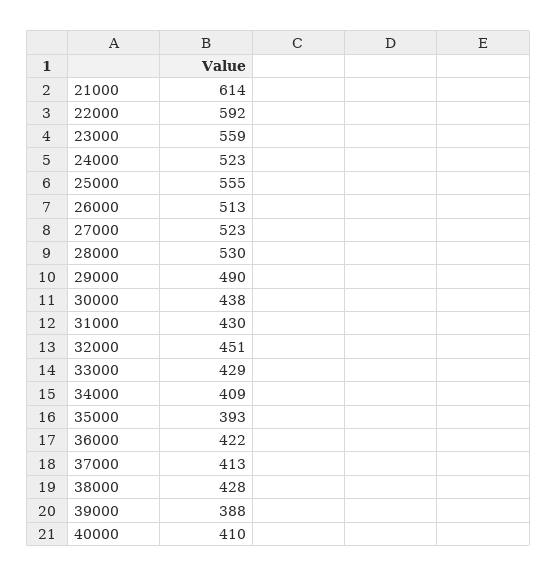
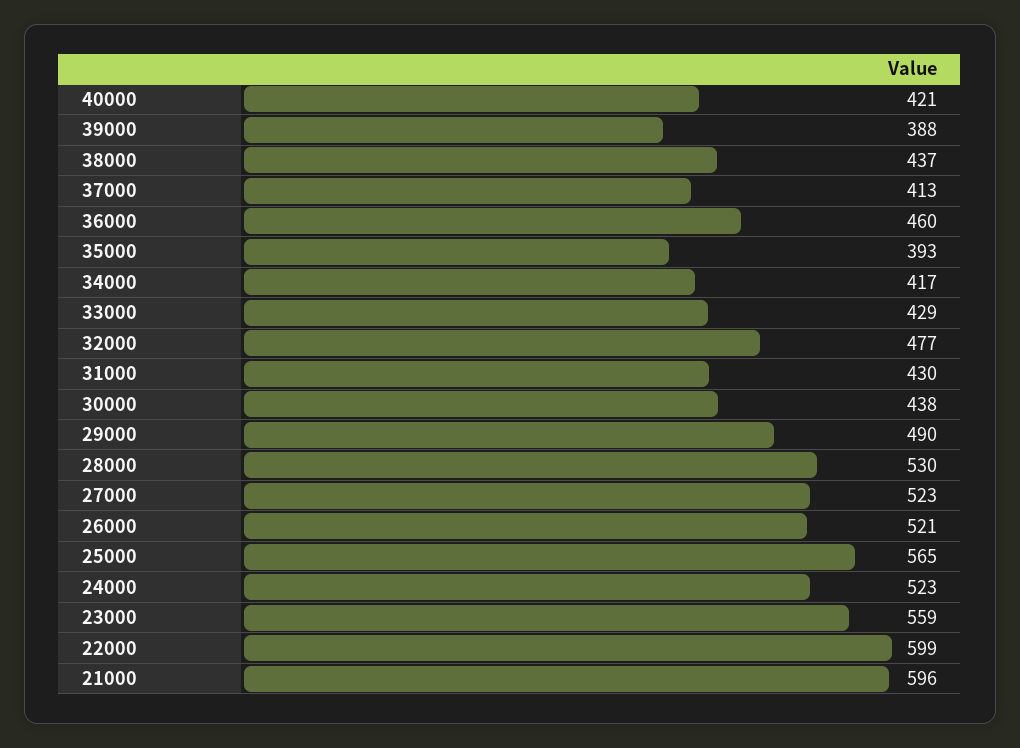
21000: 614 -> 596
22000: 592 -> 599
25000: 555 -> 565
26000: 513 -> 521
32000: 451 -> 477
34000: 409 -> 417
36000: 422 -> 460
38000: 428 -> 437
40000: 410 -> 421

